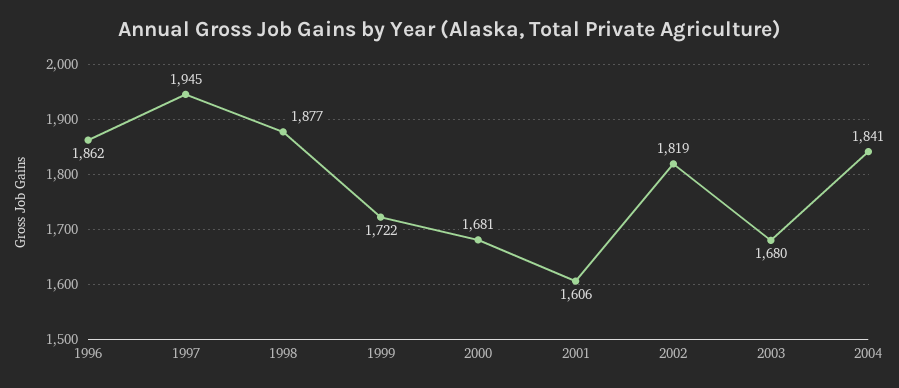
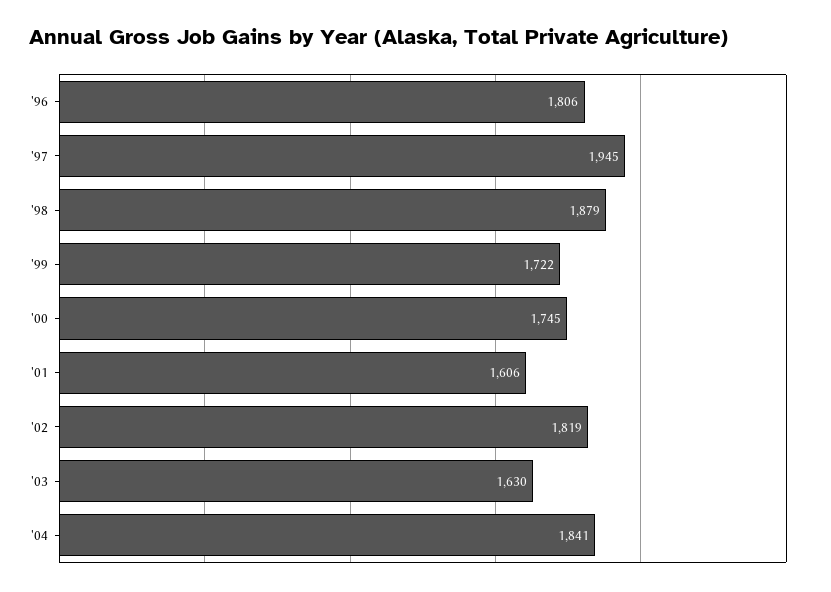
1996: 1862 -> 1806
1998: 1877 -> 1879
2000: 1681 -> 1745
2003: 1680 -> 1630

